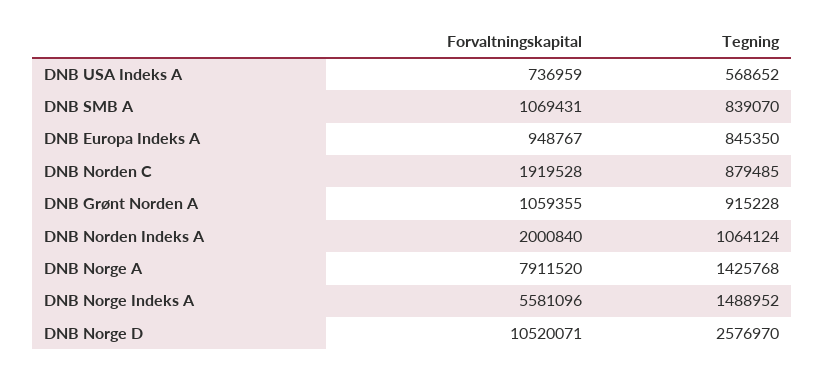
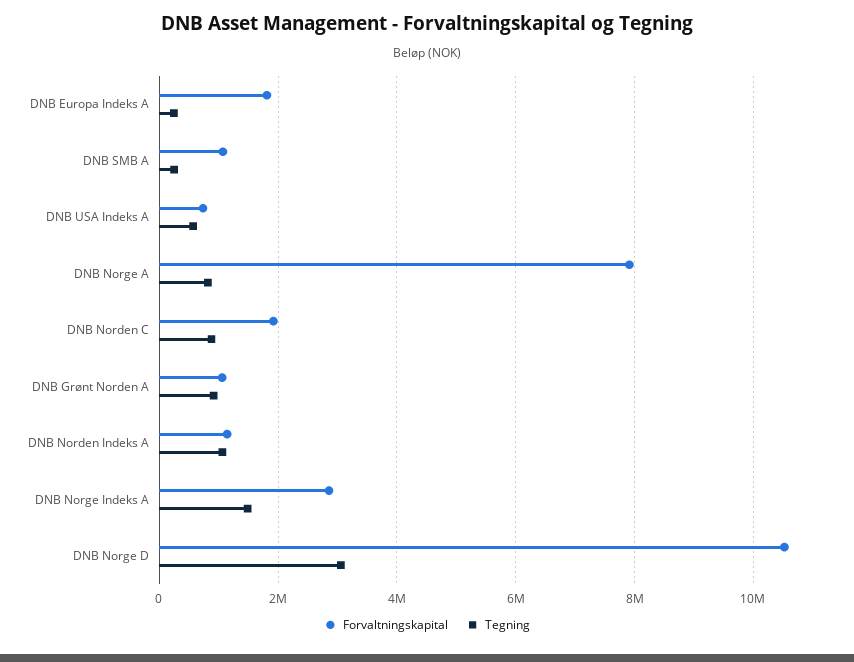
Tegning, DNB SMB A: 839070 -> 200000
Forvaltningskapital, DNB Europa Indeks A: 948767 -> 1800000
Tegning, DNB Europa Indeks A: 845350 -> 200000
Forvaltningskapital, DNB Norden Indeks A: 2000840 -> 1200000
Tegning, DNB Norge A: 1425768 -> 800000
Forvaltningskapital, DNB Norge Indeks A: 5581096 -> 2800000
Tegning, DNB Norge D: 2576970 -> 3000000

